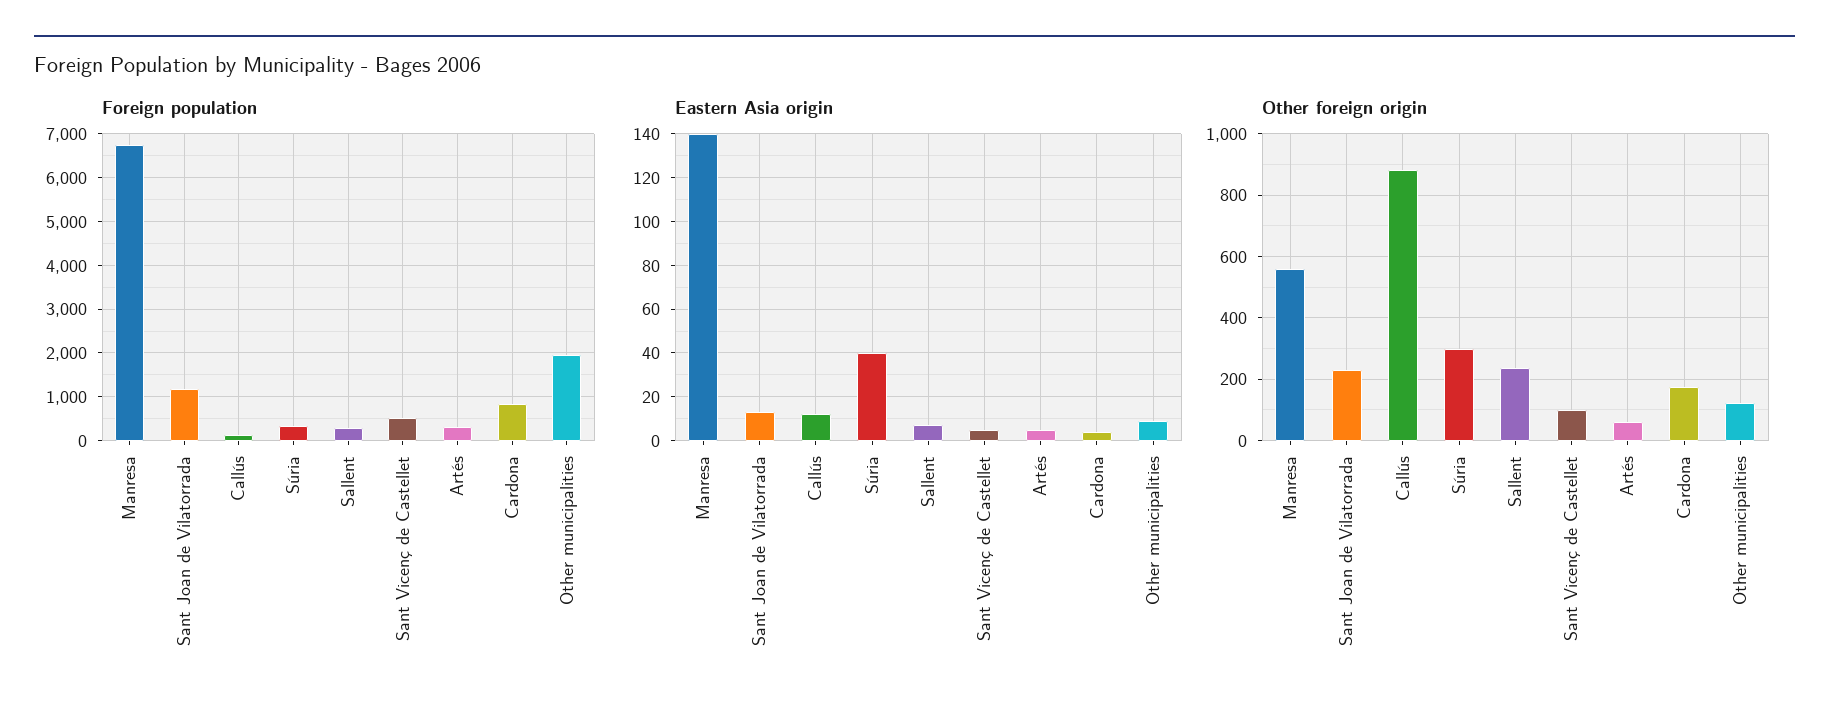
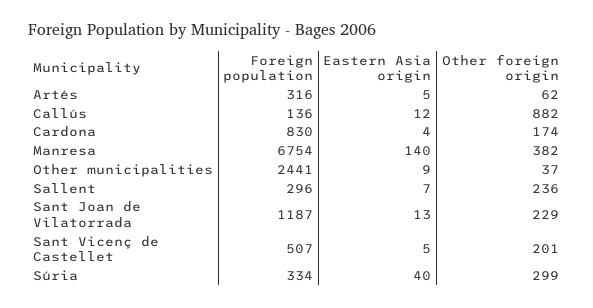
Foreign population, Other municipalities: 2000 -> 2441
Other foreign origin, Manresa: 560 -> 382
Other foreign origin, Sant Vicenç de Castellet: 100 -> 201
Other foreign origin, Other municipalities: 120 -> 37

